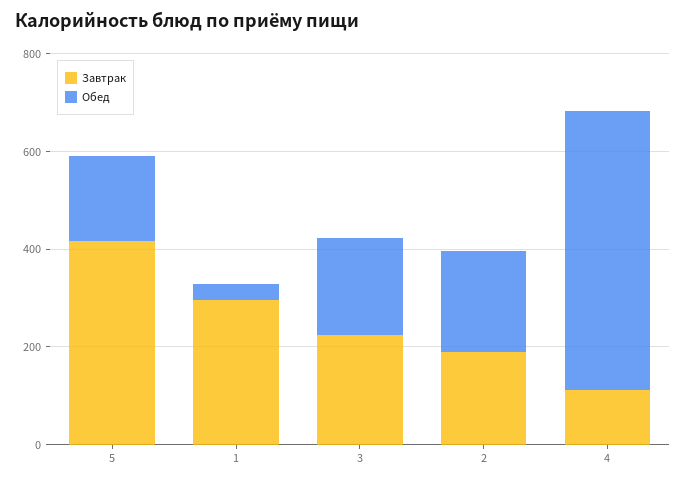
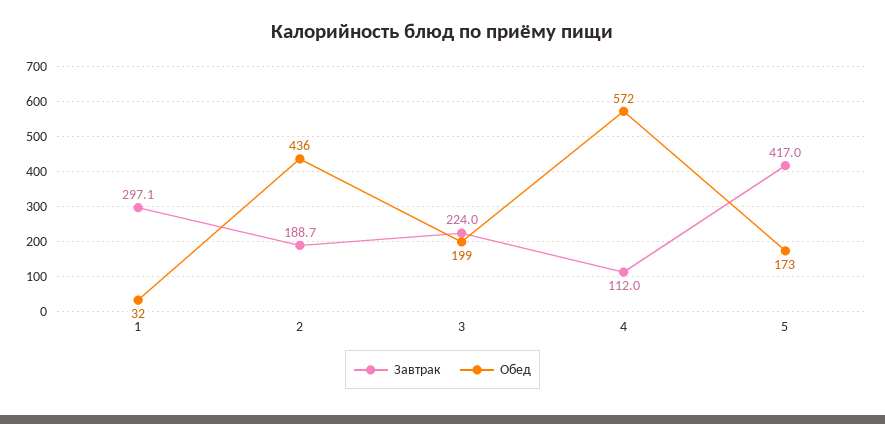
Обед, 2: 200 -> 436

